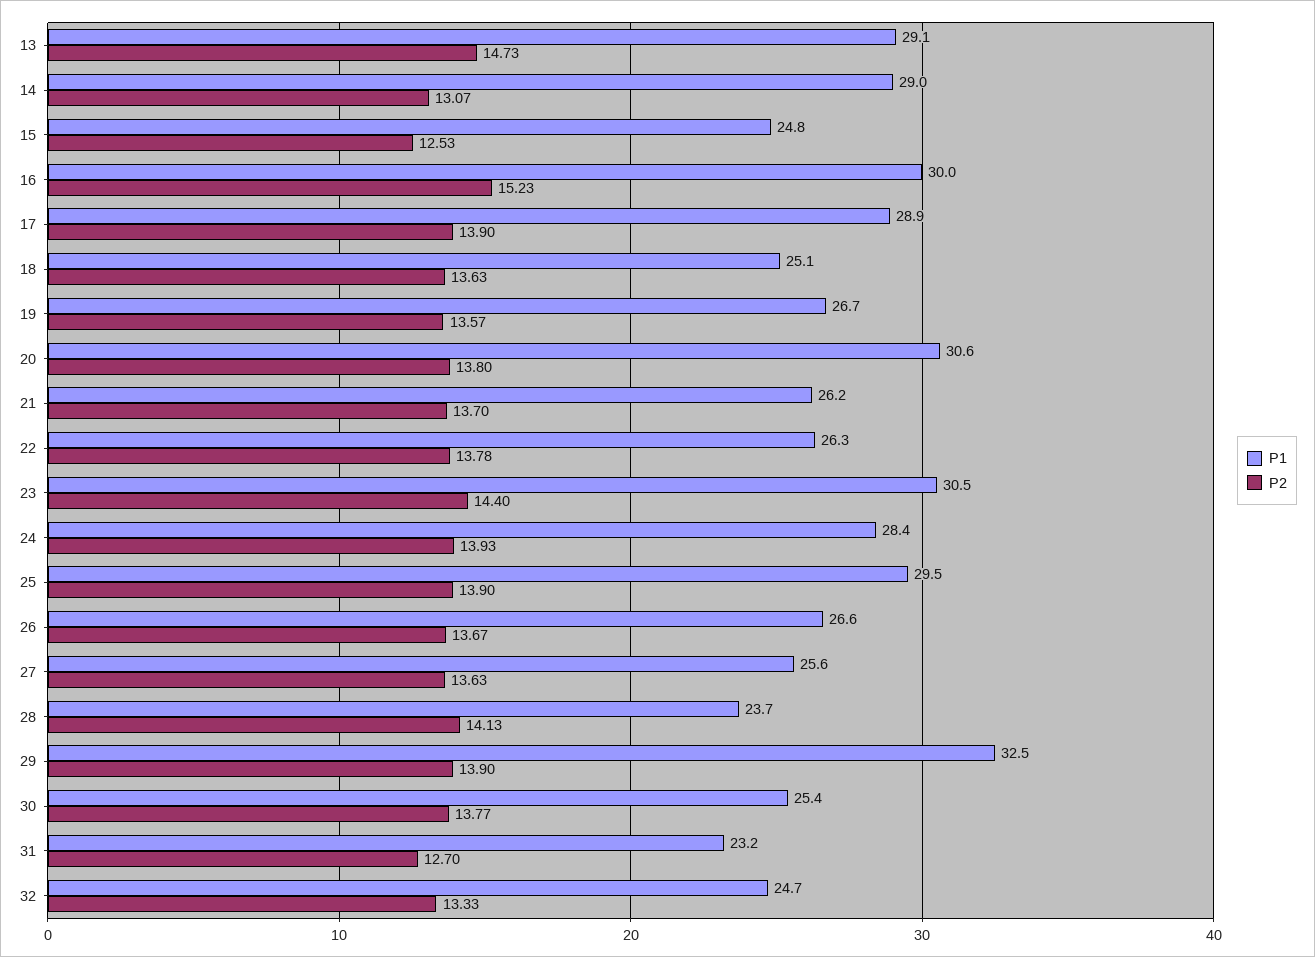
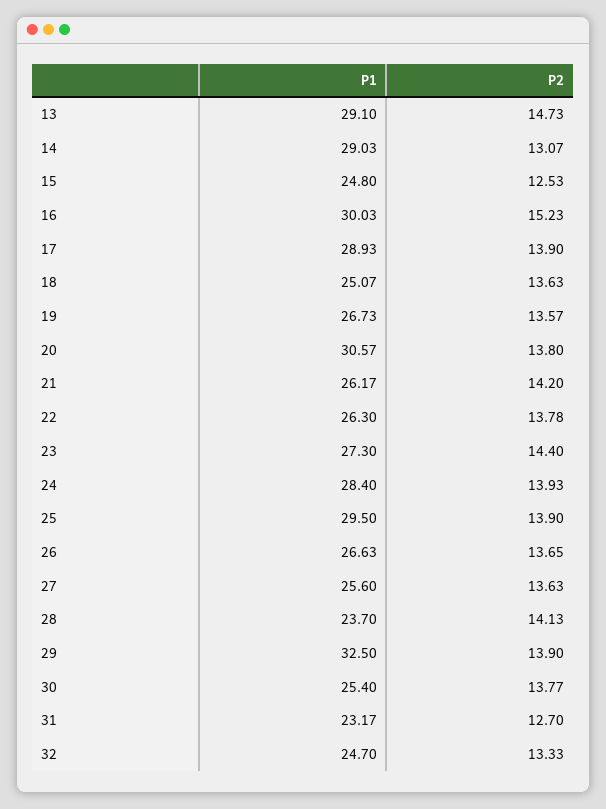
P2, 21: 13.7 -> 14.2
P1, 23: 30.5 -> 27.3
P2, 26: 13.67 -> 13.65

